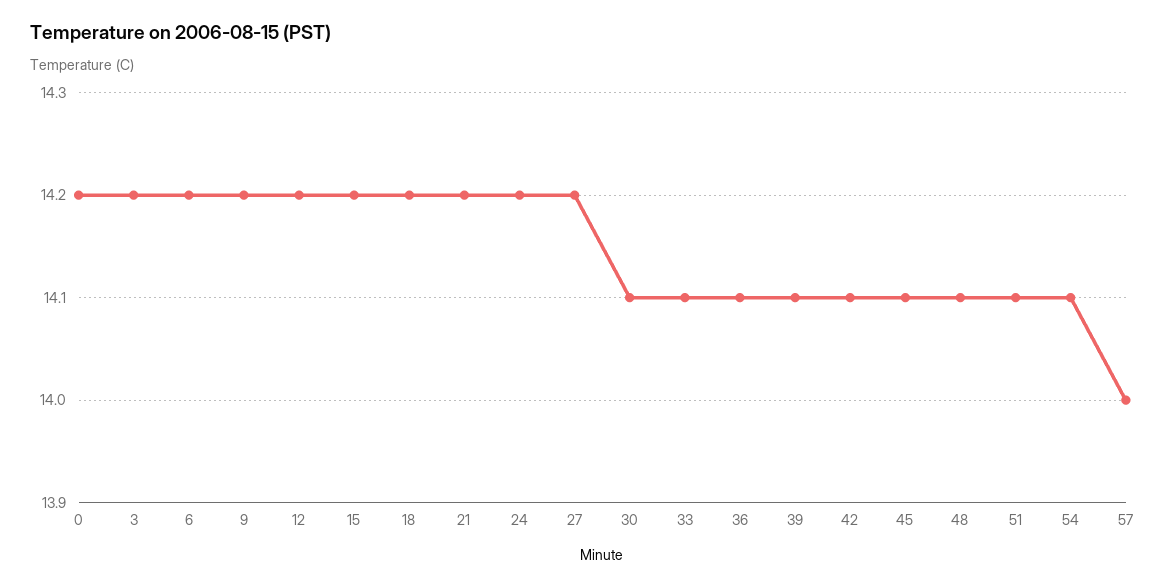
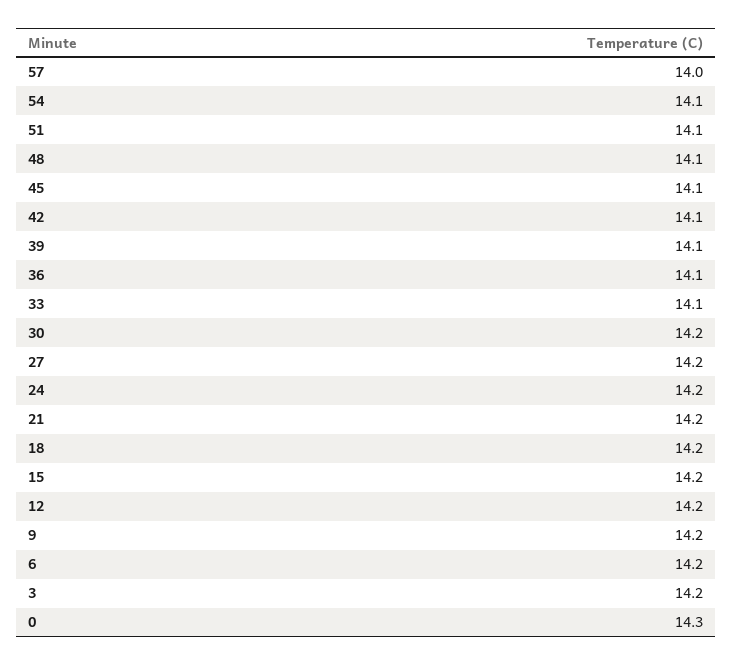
0: 14.2 -> 14.3
30: 14.1 -> 14.2

